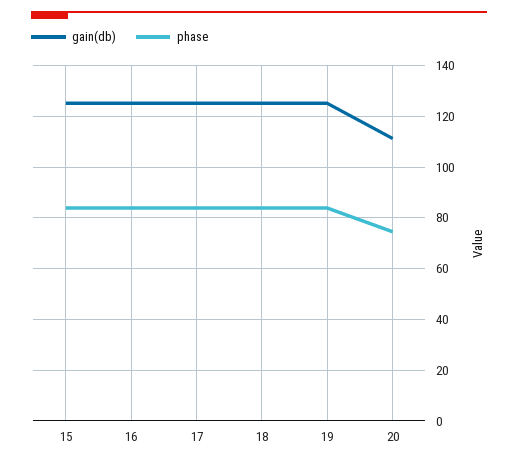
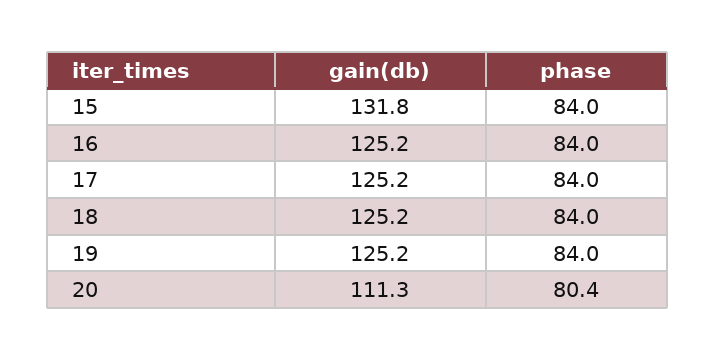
gain(db), 15: 125 -> 131.8
phase, 20: 75 -> 80.4

